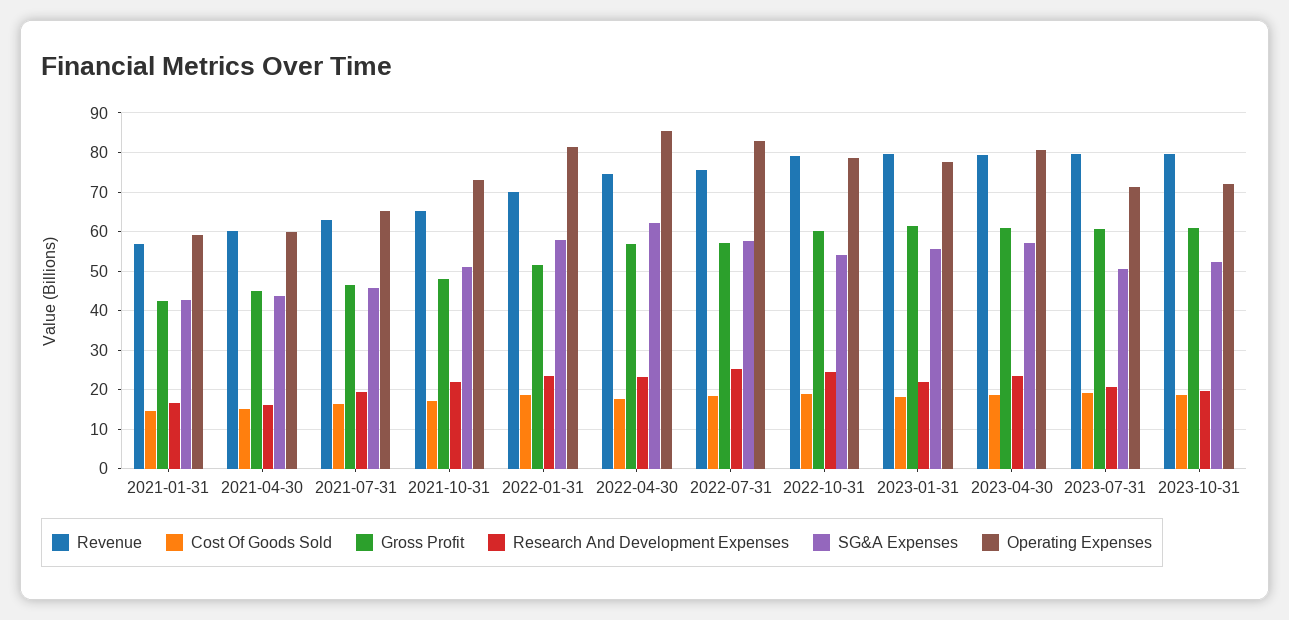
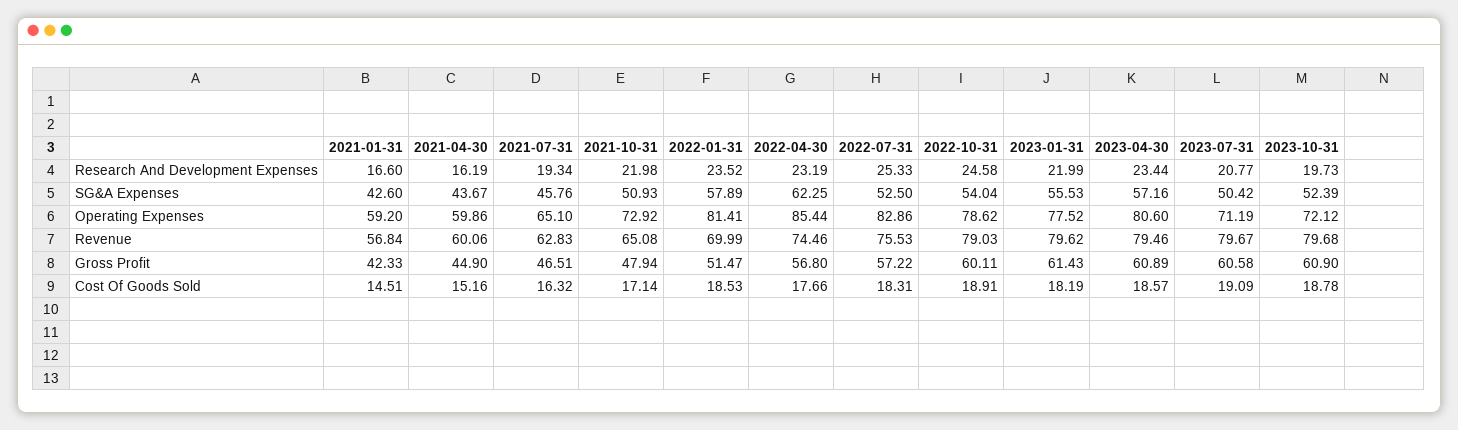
SG&A Expenses, 2022-07-31: 58 -> 52.5

